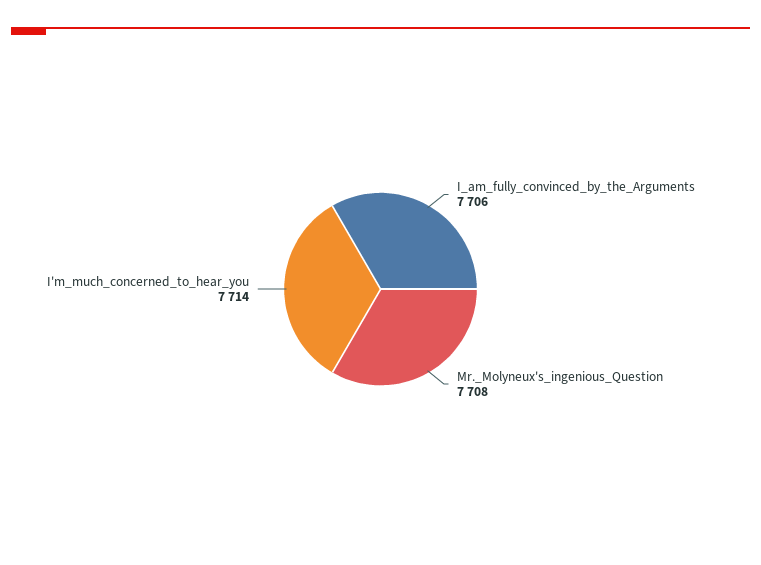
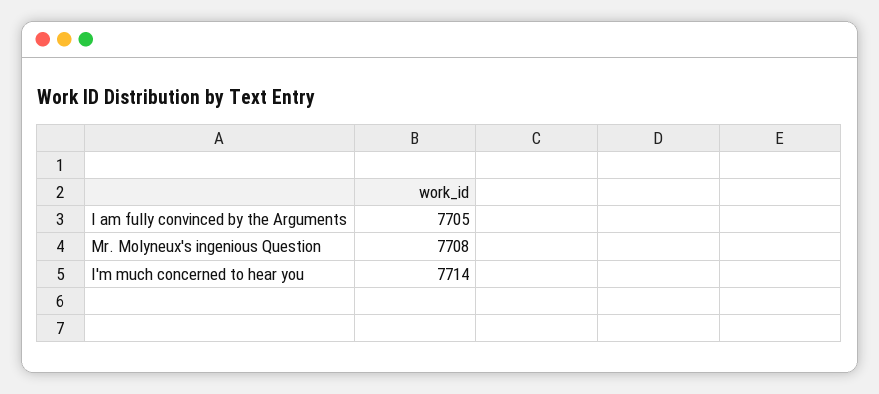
I_am_fully_convinced_by_the_Arguments: 7706 -> 7705

